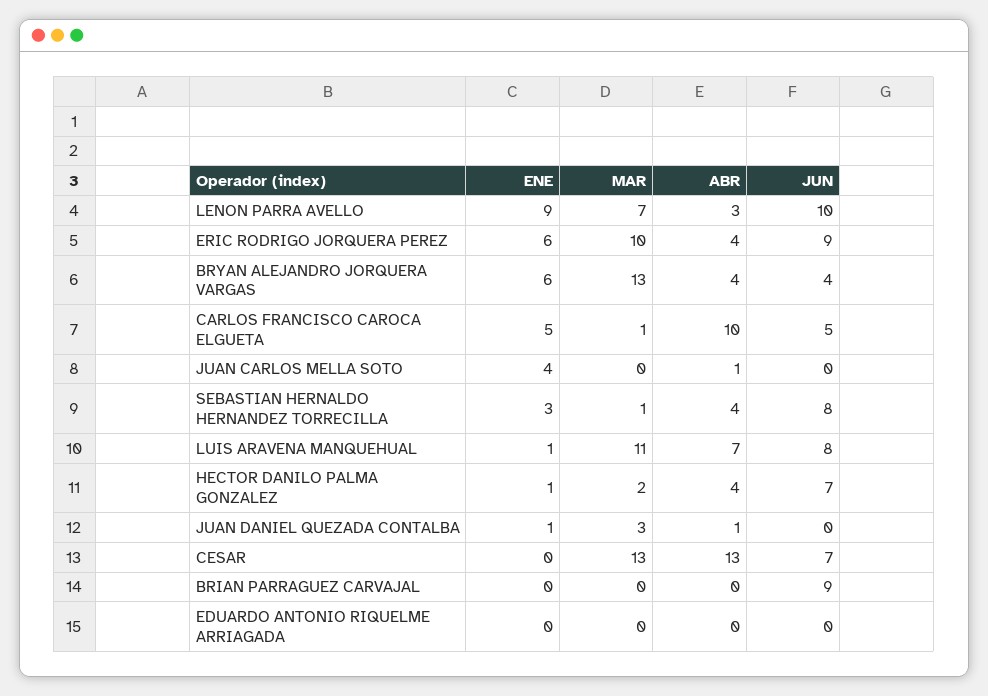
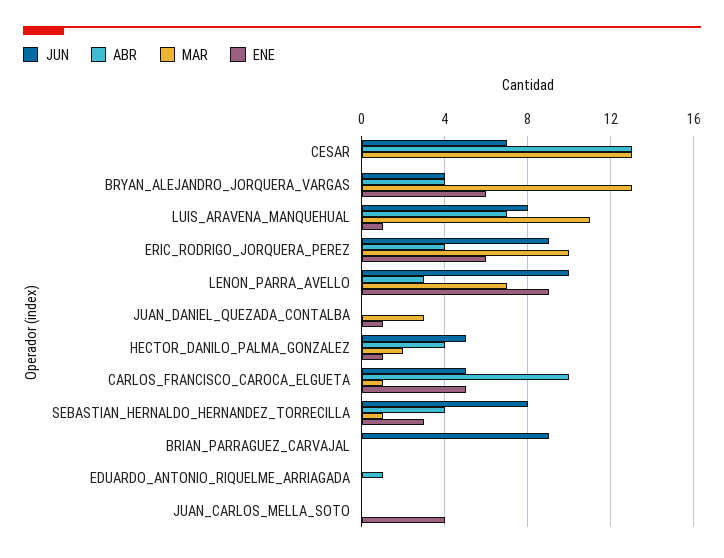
ABR, JUAN CARLOS MELLA SOTO: 1 -> 0
JUN, HECTOR DANILO PALMA GONZALEZ: 7 -> 5
ABR, JUAN DANIEL QUEZADA CONTALBA: 1 -> 0
ABR, EDUARDO ANTONIO RIQUELME ARRIAGADA: 0 -> 1

